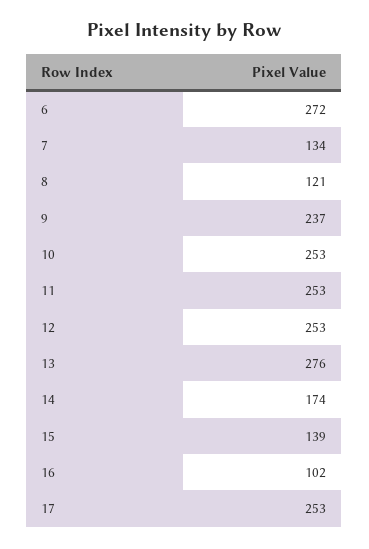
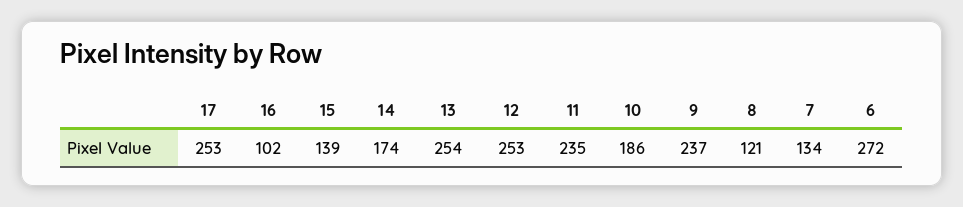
10: 253 -> 186
11: 253 -> 235
13: 276 -> 254

